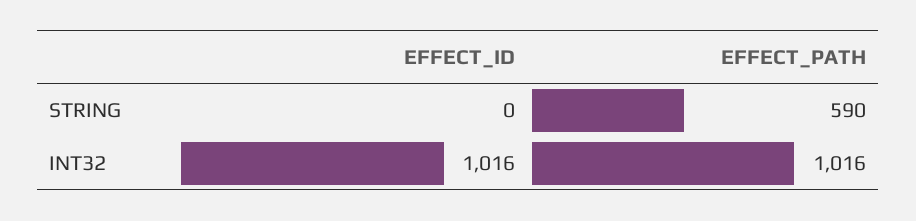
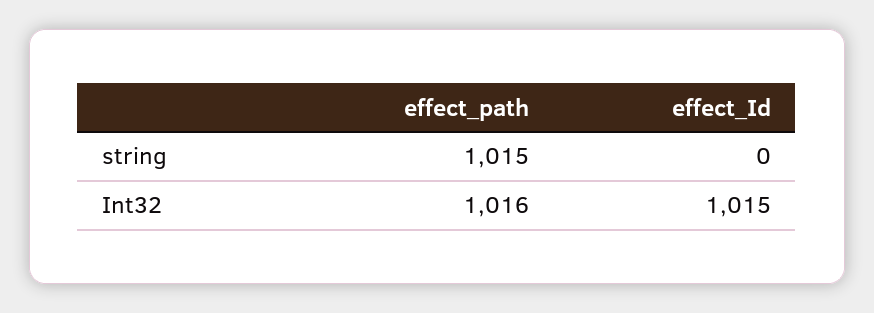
EFFECT_PATH, STRING: 590 -> 1015
EFFECT_ID, INT32: 1016 -> 1015

